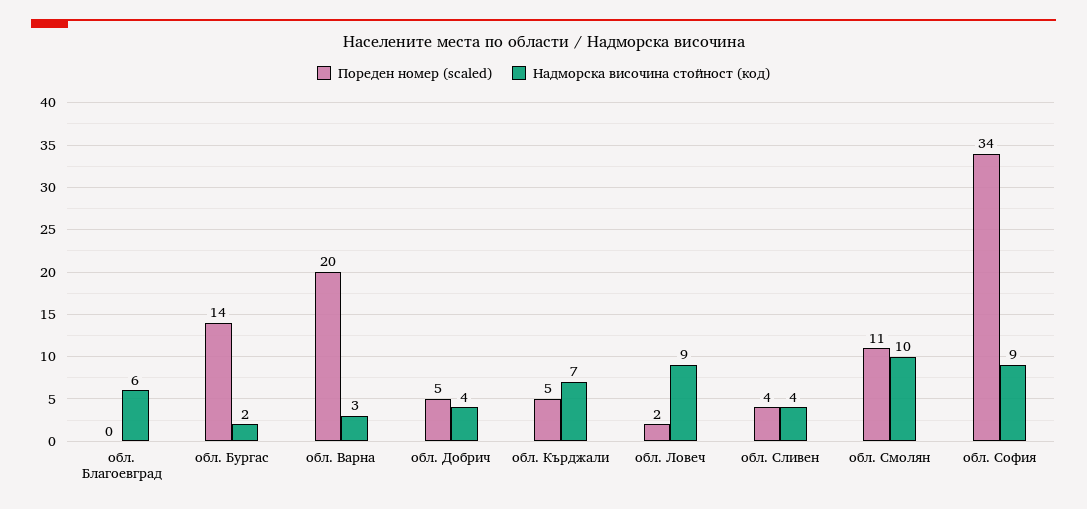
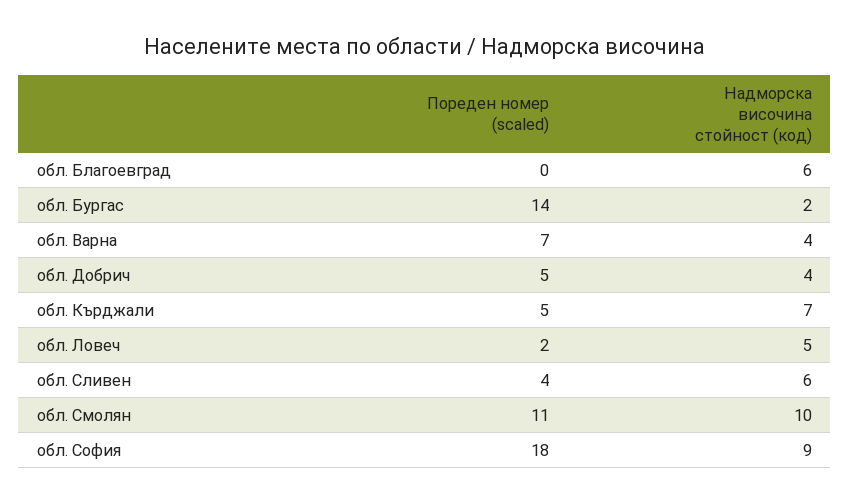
Пореден номер (scaled), обл. Варна: 20 -> 7
Надморска височина стойност (код), обл. Варна: 3 -> 4
Надморска височина стойност (код), обл. Ловеч: 9 -> 5
Надморска височина стойност (код), обл. Сливен: 4 -> 6
Пореден номер (scaled), обл. София: 34 -> 18

